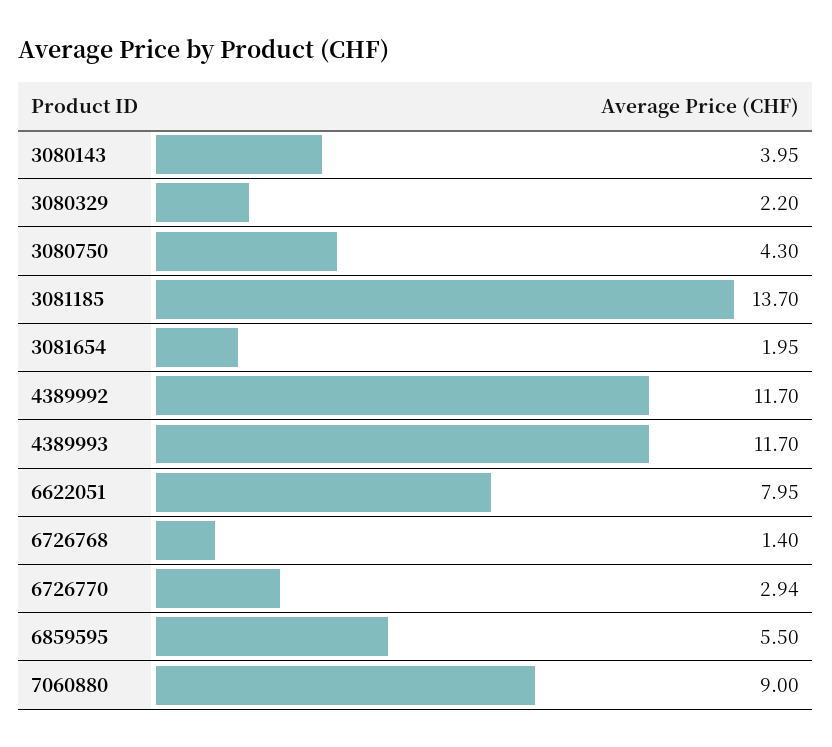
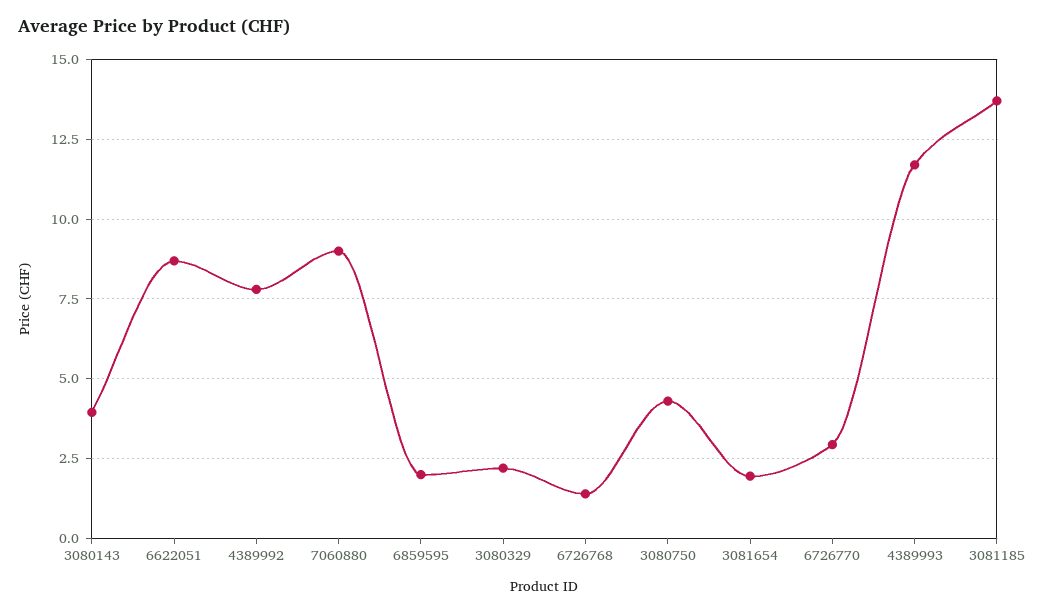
4389992: 11.7 -> 7.75
6622051: 7.95 -> 8.75
6859595: 5.5 -> 2

